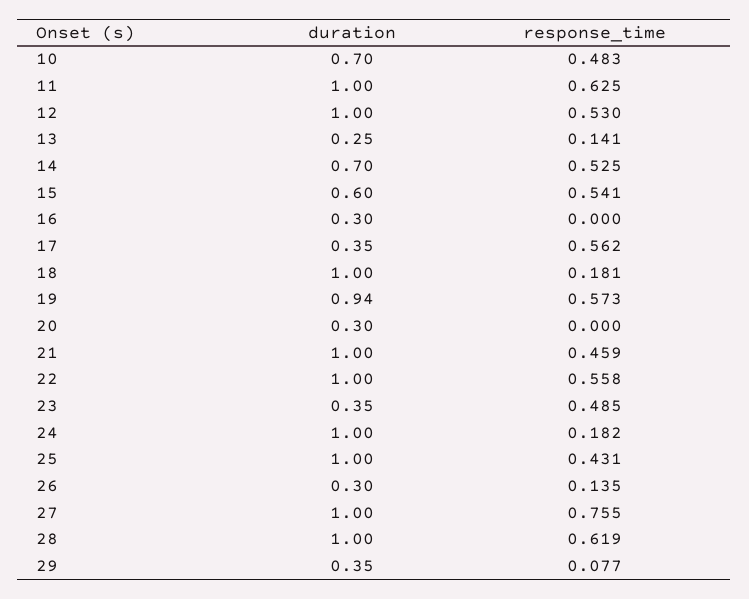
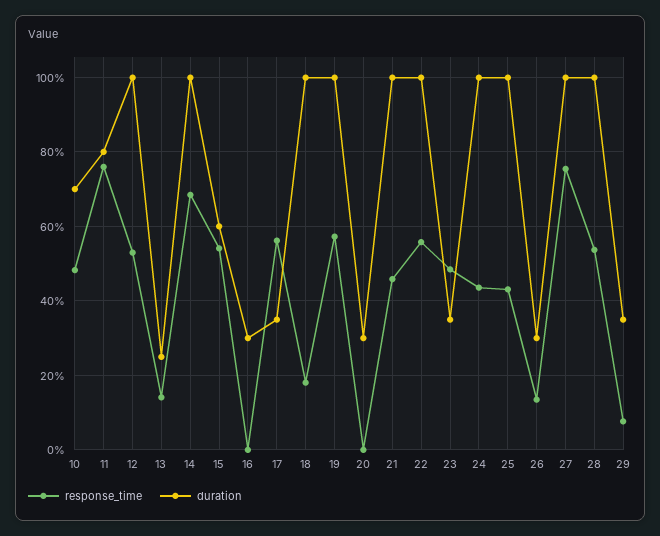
duration, 11: 1 -> 0.8
response_time, 11: 0.625 -> 0.76
duration, 14: 0.7 -> 1
response_time, 14: 0.525 -> 0.68
duration, 19: 0.94 -> 1
response_time, 24: 0.182 -> 0.44
response_time, 28: 0.619 -> 0.54

